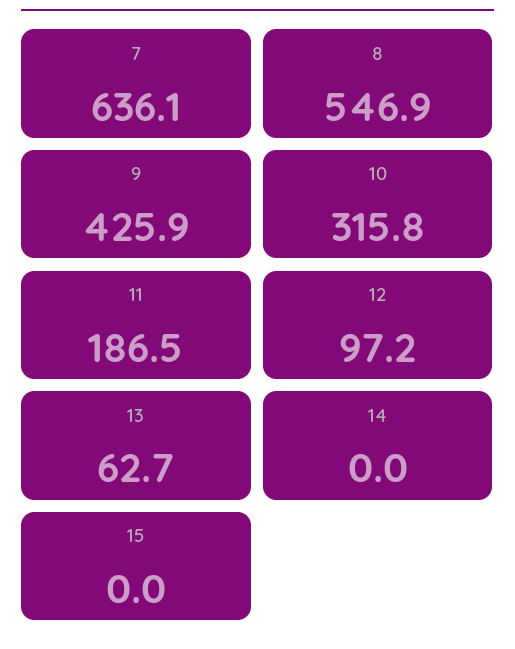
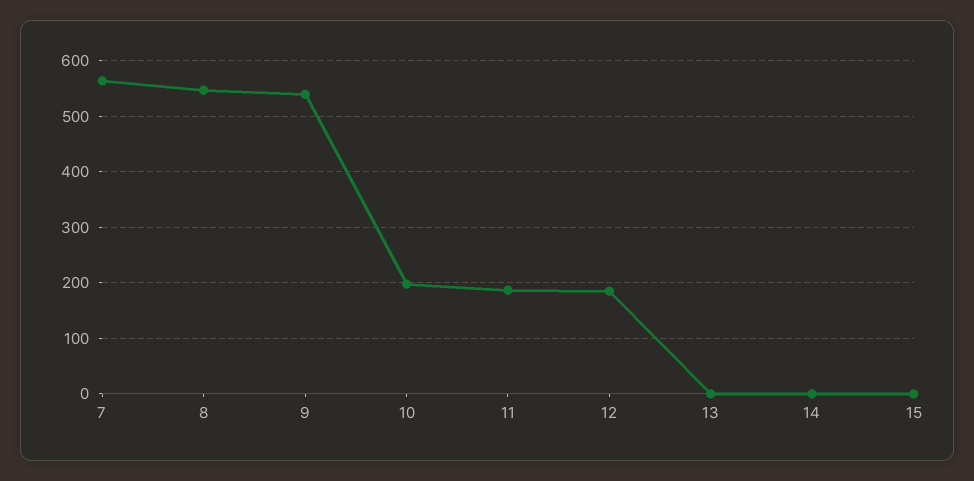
7: 636.1 -> 560
9: 425.9 -> 540
10: 315.8 -> 200
12: 97.2 -> 180
13: 62.7 -> 0

